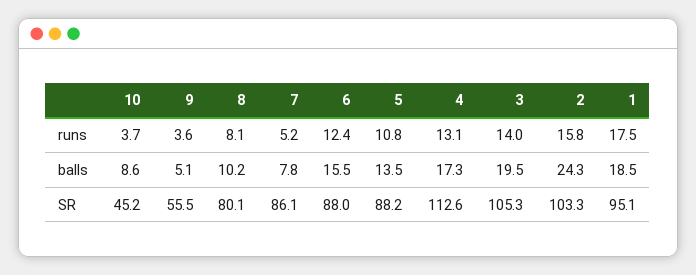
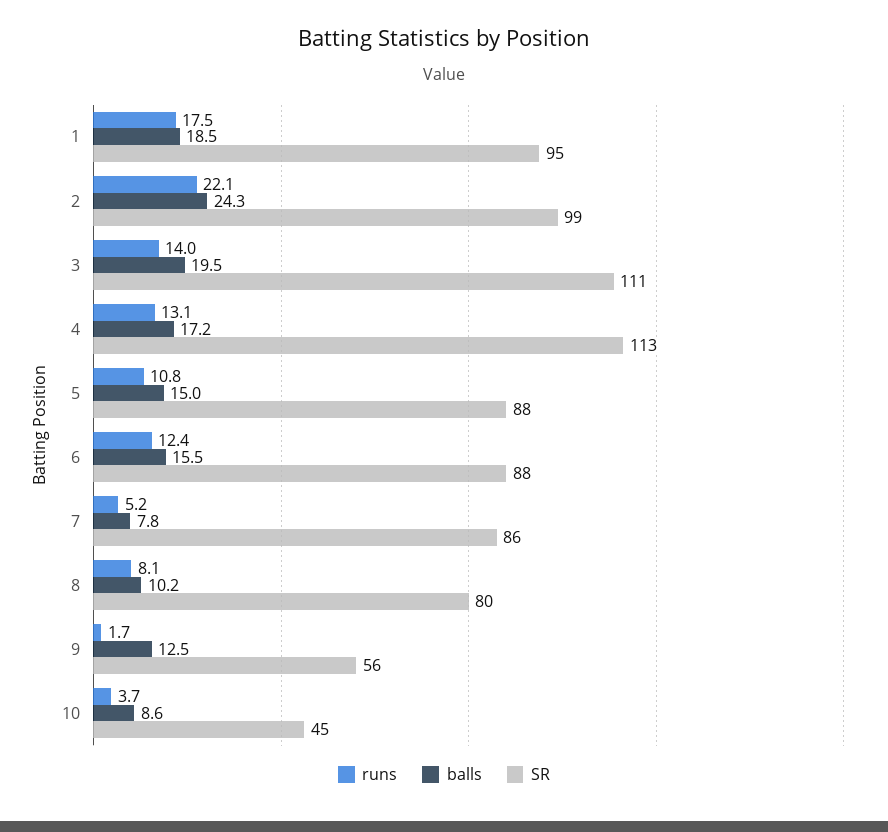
runs, 9: 3.6 -> 1.7
runs, 2: 15.8 -> 22.1
balls, 9: 5.1 -> 12.5
balls, 5: 13.5 -> 15
balls, 4: 17.3 -> 17.2
SR, 3: 105.3 -> 111
SR, 2: 103.3 -> 99

